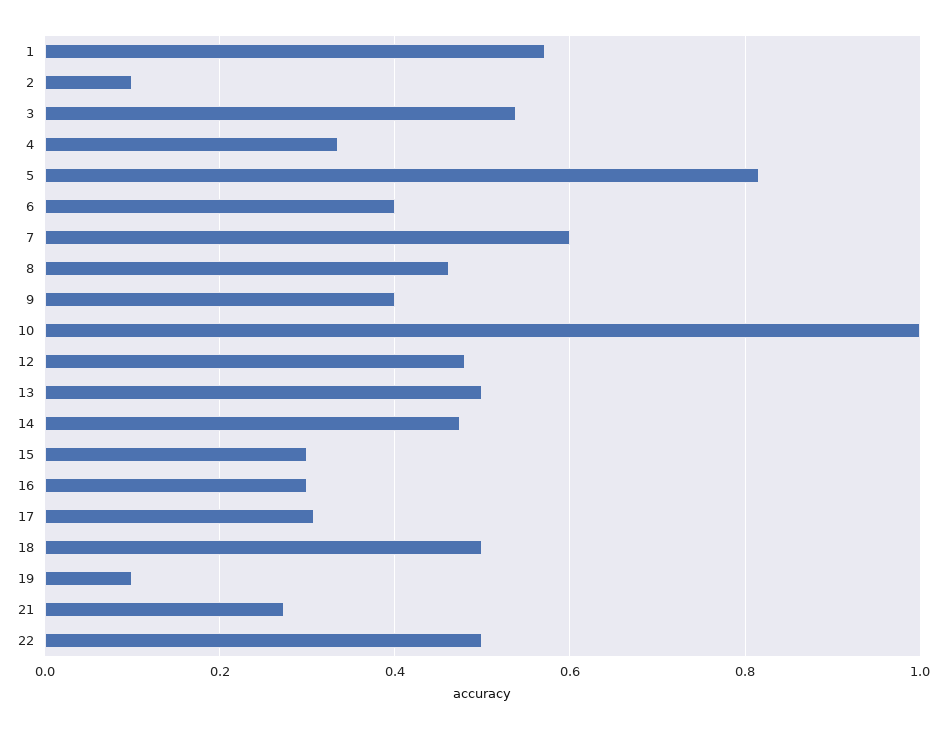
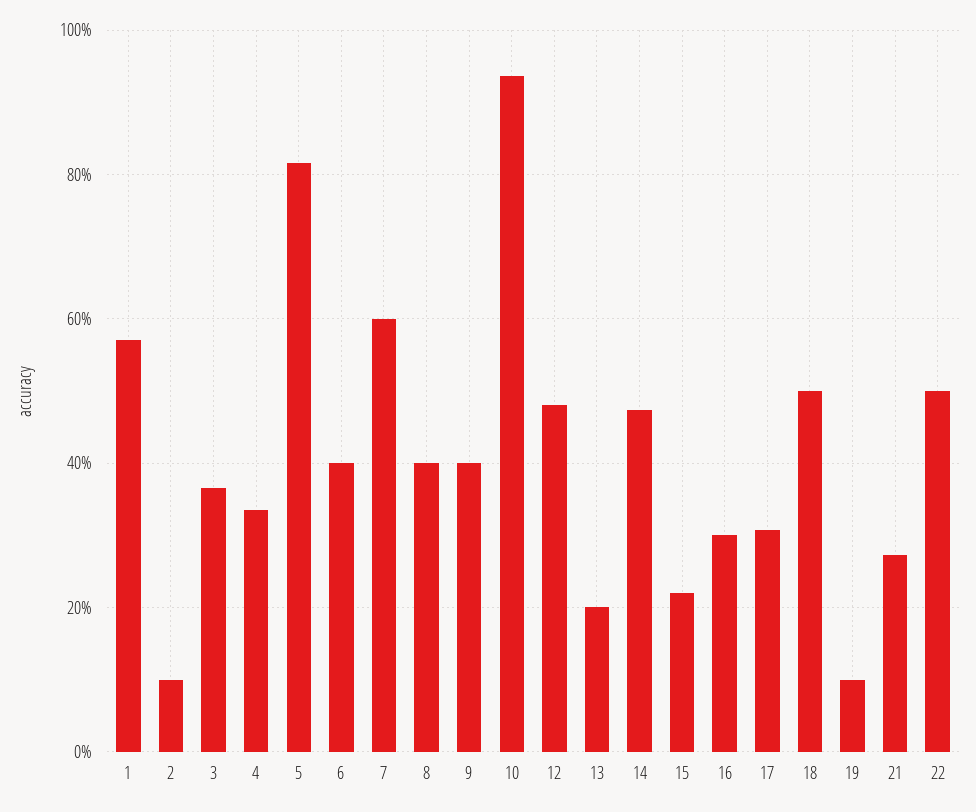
3: 0.54 -> 0.36
8: 0.46 -> 0.4
10: 1 -> 0.94
13: 0.5 -> 0.2
15: 0.3 -> 0.22

